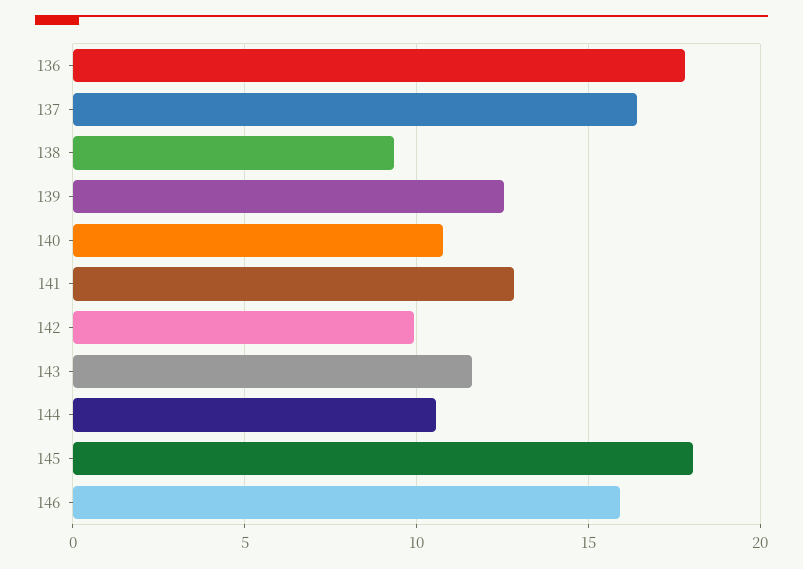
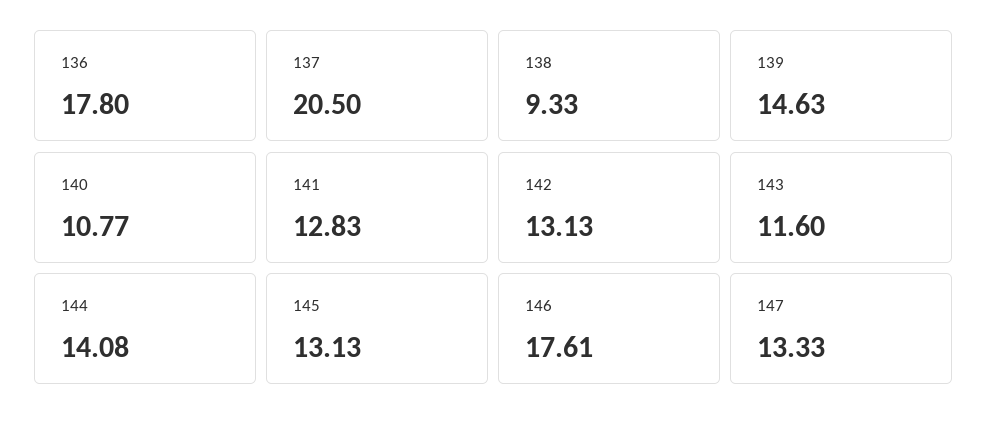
137: 16.5 -> 20.5
139: 12.5 -> 14.63
142: 10 -> 13.13
144: 10.5 -> 14.08
145: 18 -> 13.13
146: 16 -> 17.61
147: none -> 13.33

